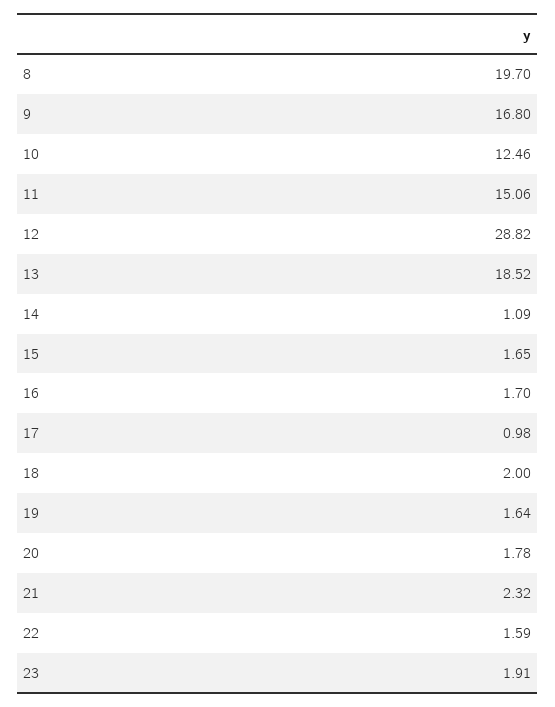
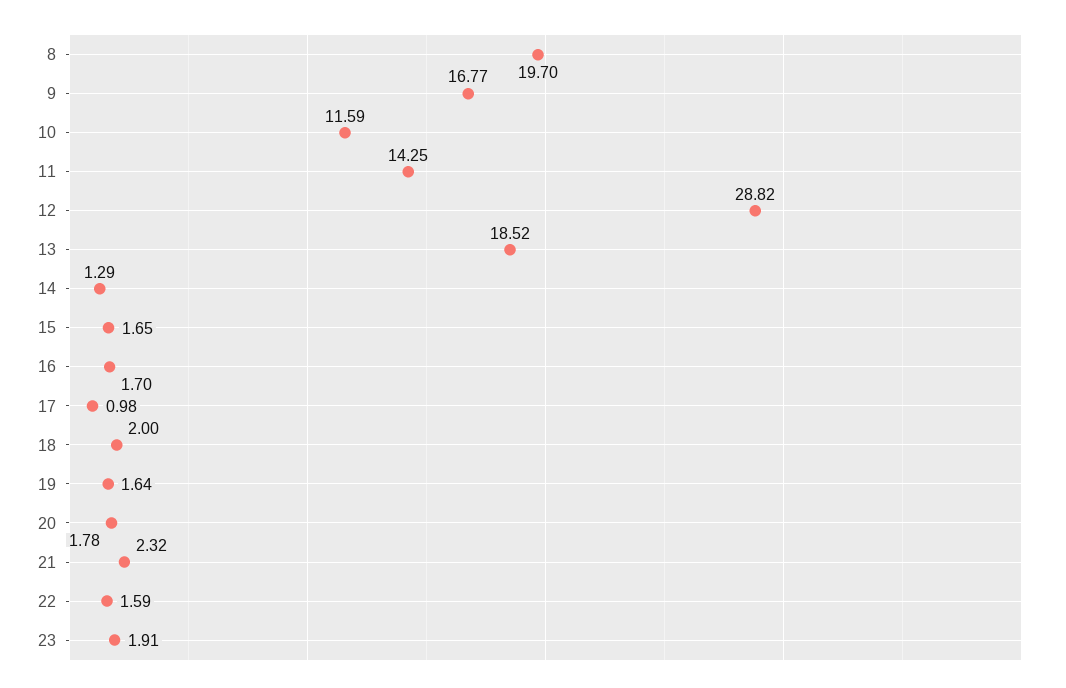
9: 16.8 -> 16.77
10: 12.46 -> 11.59
11: 15.06 -> 14.25
14: 1.09 -> 1.29

